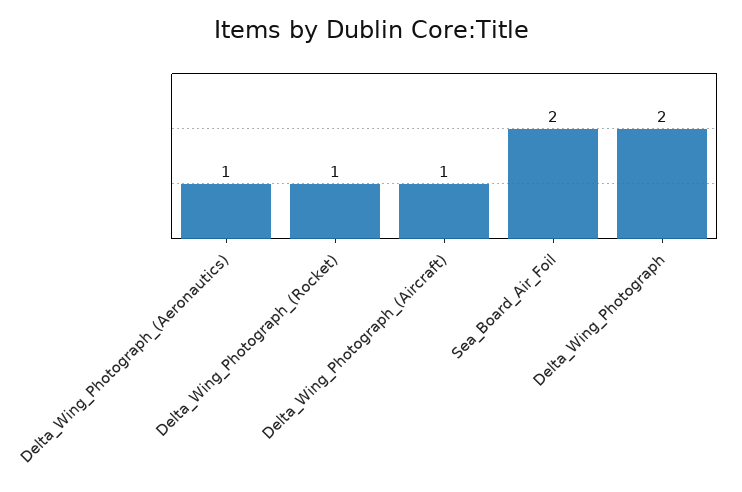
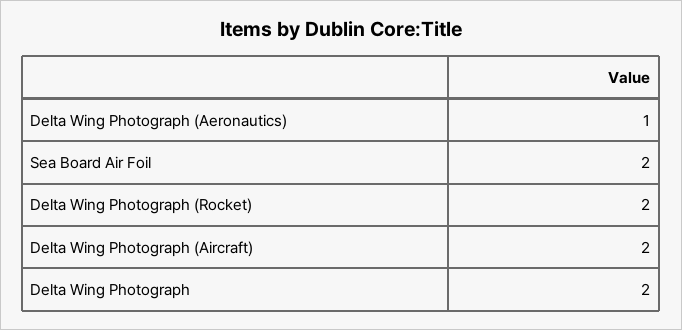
Delta_Wing_Photograph_(Rocket): 1 -> 2
Delta_Wing_Photograph_(Aircraft): 1 -> 2

